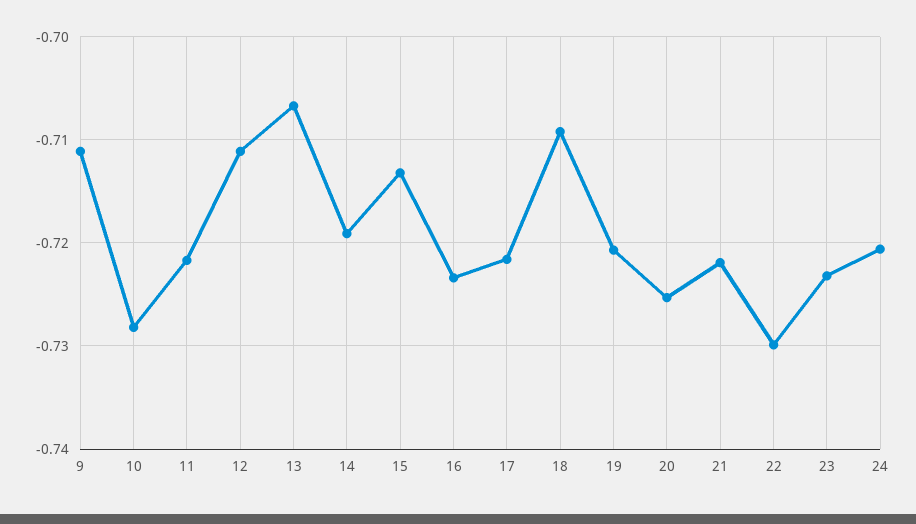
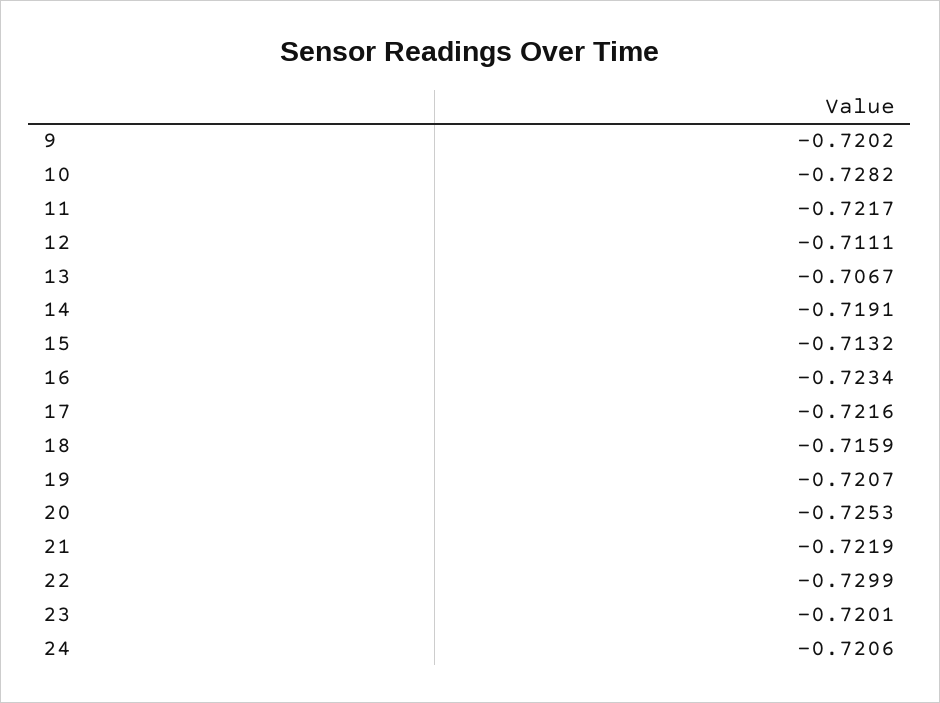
9: -0.711 -> -0.7202
18: -0.709 -> -0.7159
23: -0.723 -> -0.7201

